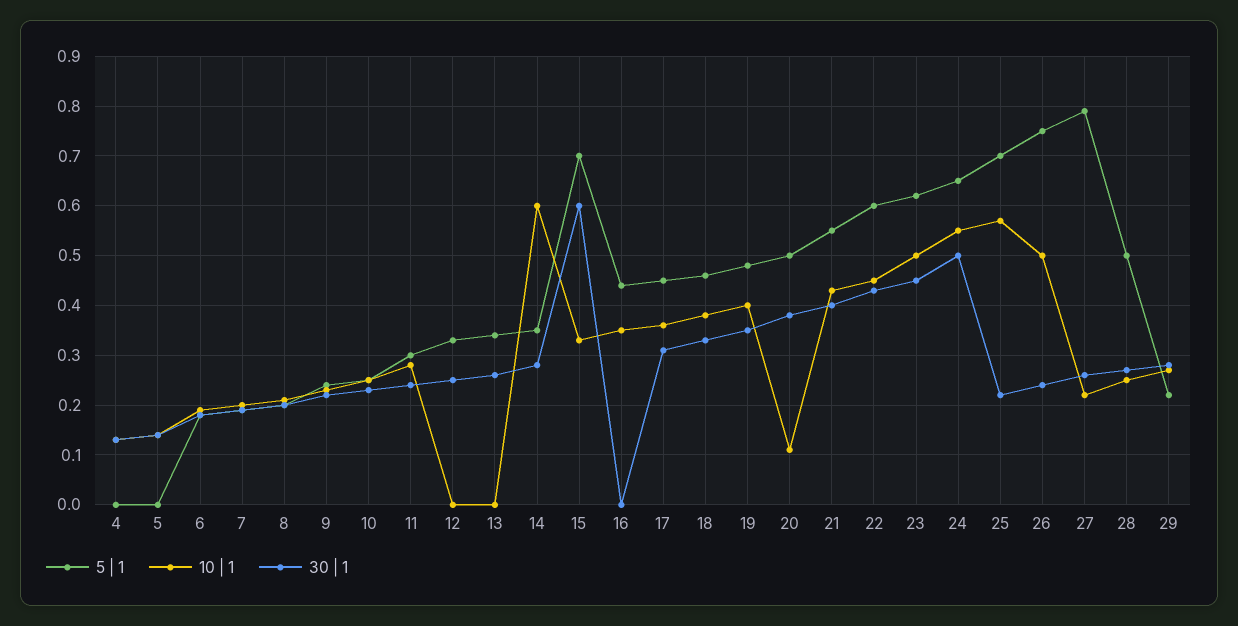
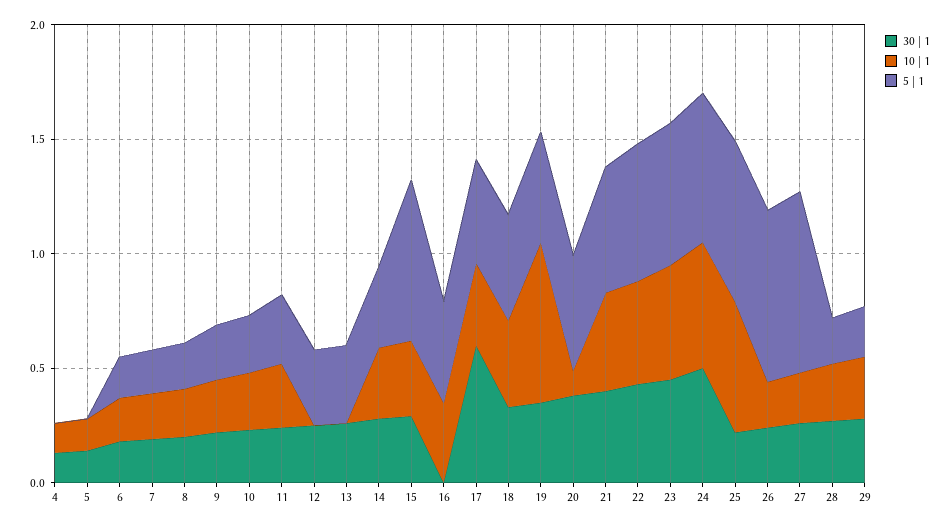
10 | 1, 14: 0.6 -> 0.3
30 | 1, 15: 0.6 -> 0.3
30 | 1, 17: 0.3 -> 0.6
10 | 1, 19: 0.4 -> 0.7
10 | 1, 26: 0.5 -> 0.2
5 | 1, 28: 0.5 -> 0.2

